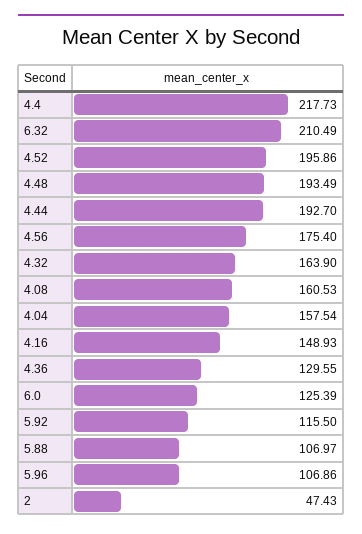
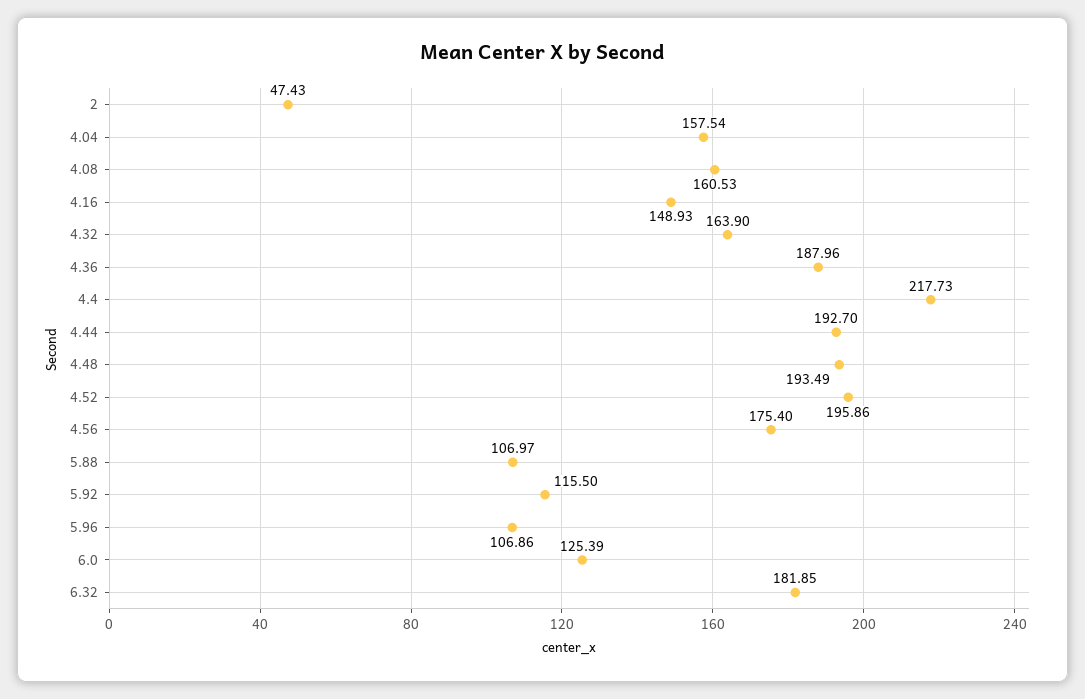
6.32: 210.49 -> 181.85
4.36: 129.55 -> 187.96

